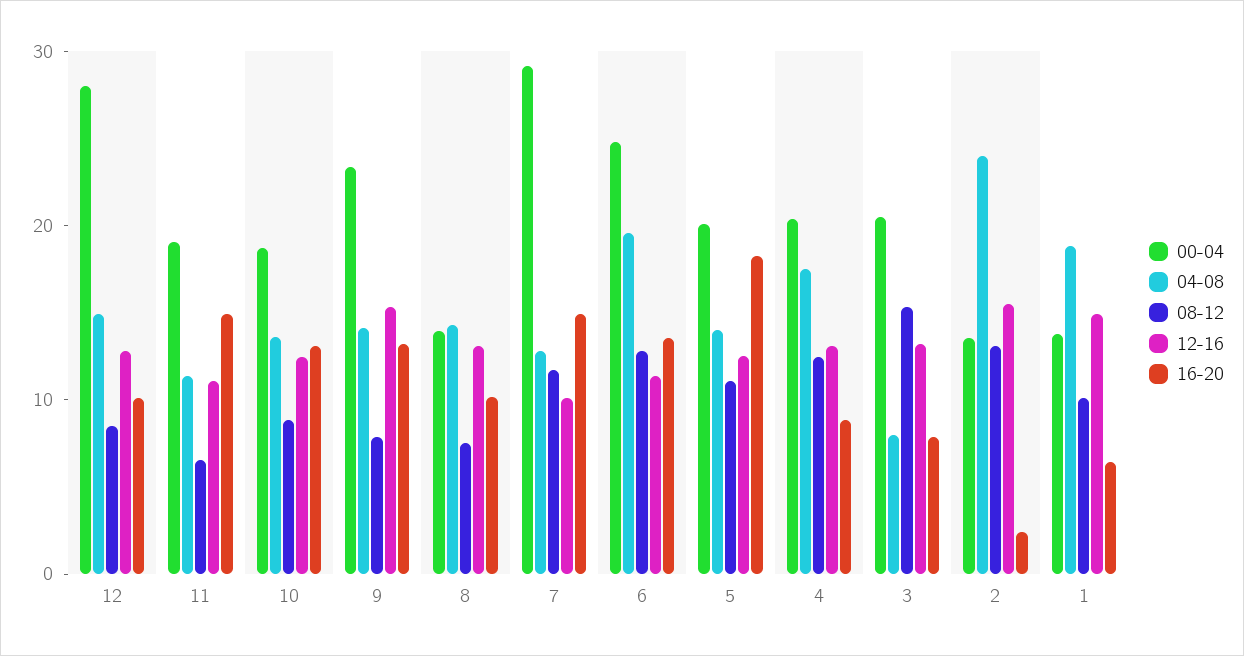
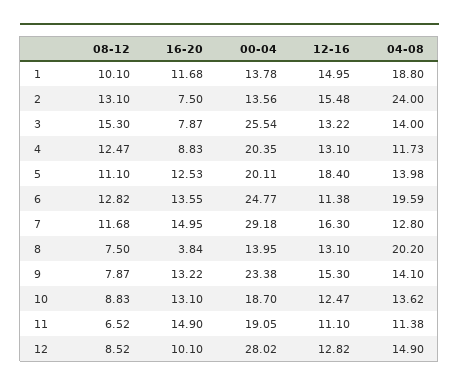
04-08, 8: 14 -> 20.2
16-20, 8: 10 -> 3.84
12-16, 7: 10 -> 16.3
12-16, 5: 12 -> 18.4
16-20, 5: 18 -> 12.53
04-08, 4: 18 -> 11.73
00-04, 3: 20 -> 25.54
04-08, 3: 8 -> 14
16-20, 2: 2 -> 7.5
16-20, 1: 6 -> 11.68

